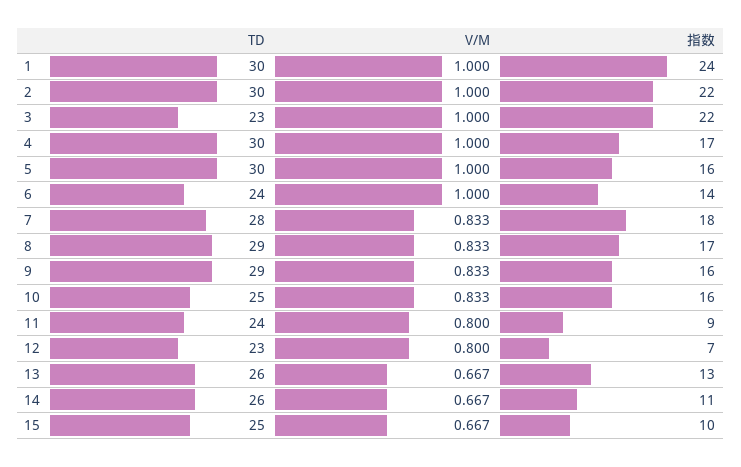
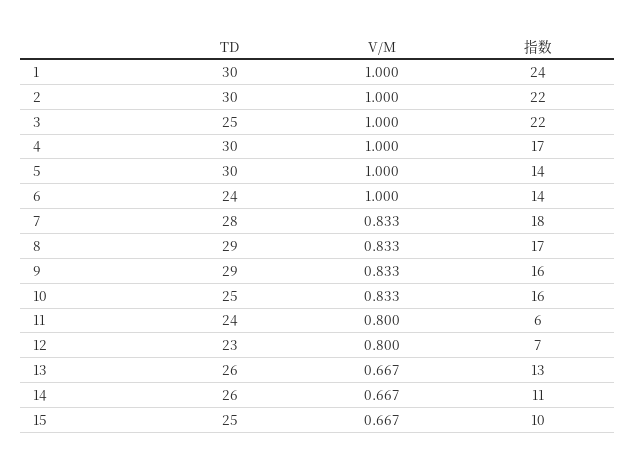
TD, 3: 23 -> 25
指数, 5: 16 -> 14
指数, 11: 9 -> 6

